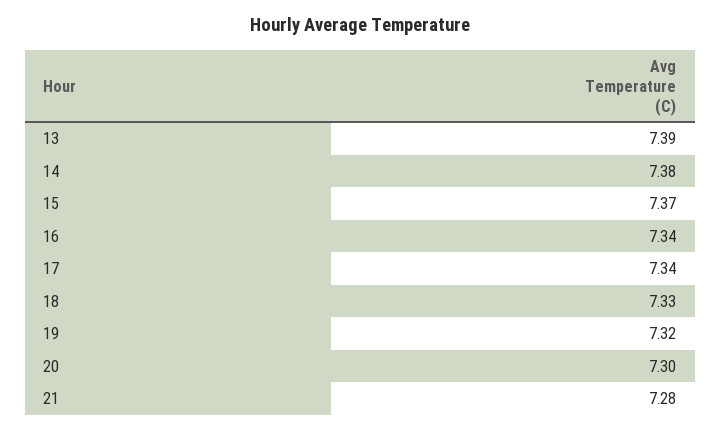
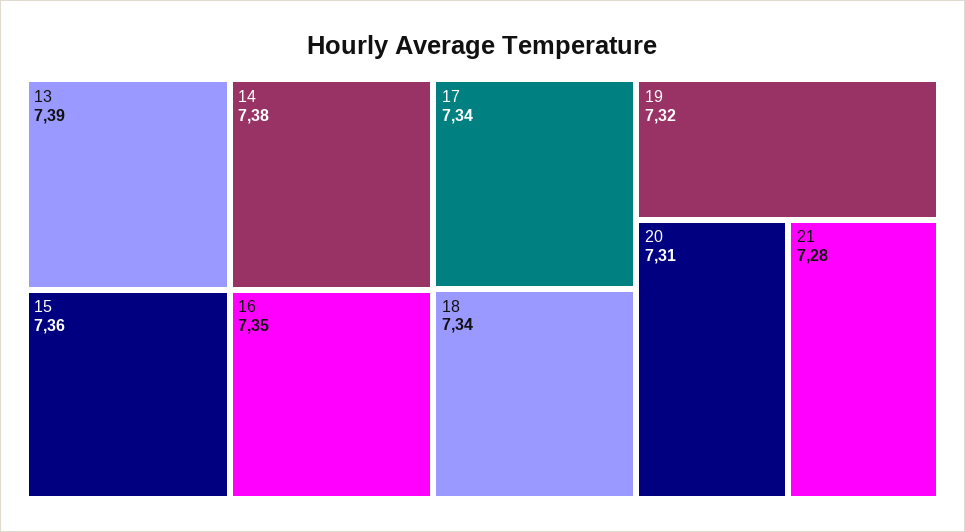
15: 7.37 -> 7.36
16: 7.34 -> 7.35
18: 7.33 -> 7.34
20: 7.3 -> 7.31

